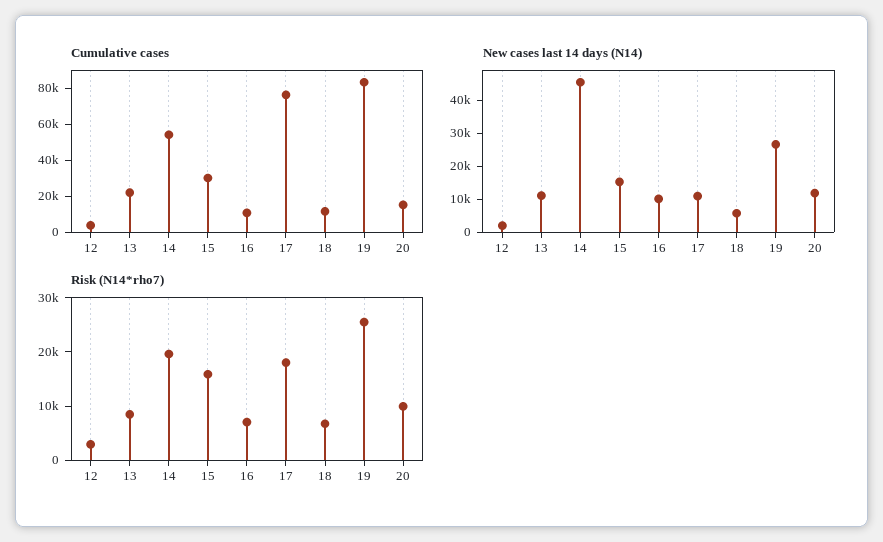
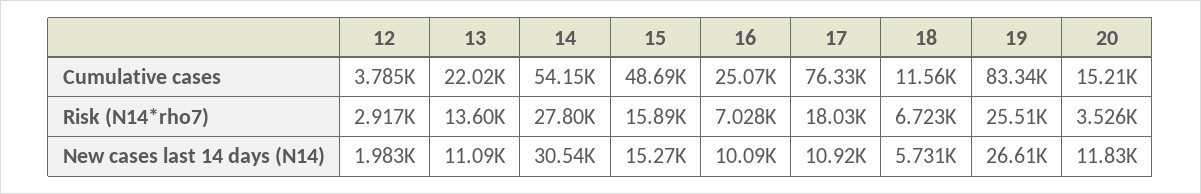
Cumulative cases, 15: 30000 -> 48690
Cumulative cases, 16: 10000 -> 25070
New cases last 14 days (N14), 14: 45000 -> 30540
Risk (N14*rho7), 13: 8000 -> 13600
Risk (N14*rho7), 14: 20000 -> 27800
Risk (N14*rho7), 20: 10000 -> 3526

